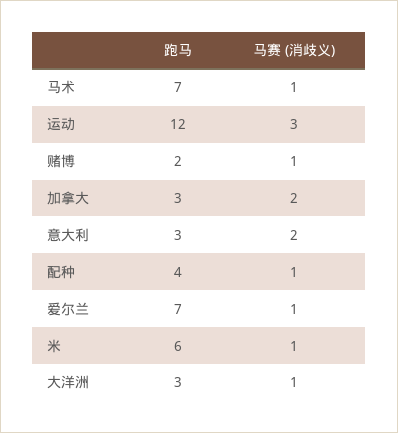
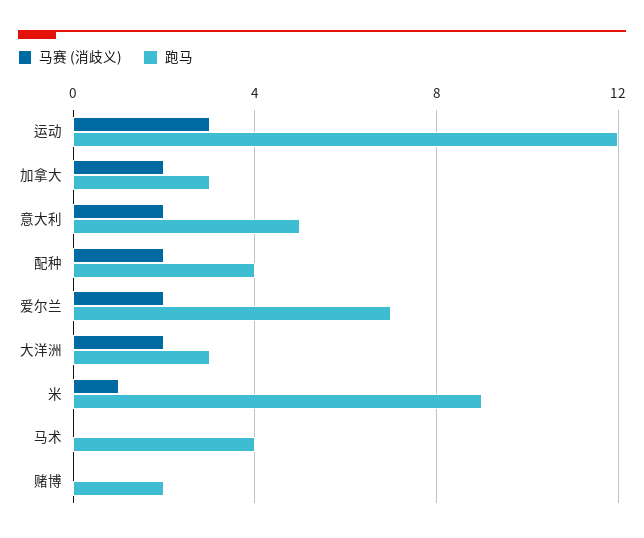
跑马, 马术: 7 -> 4
马赛 (消歧义), 马术: 1 -> 0
马赛 (消歧义), 赌博: 1 -> 0
跑马, 意大利: 3 -> 5
马赛 (消歧义), 配种: 1 -> 2
马赛 (消歧义), 爱尔兰: 1 -> 2
跑马, 米: 6 -> 9
马赛 (消歧义), 大洋洲: 1 -> 2

